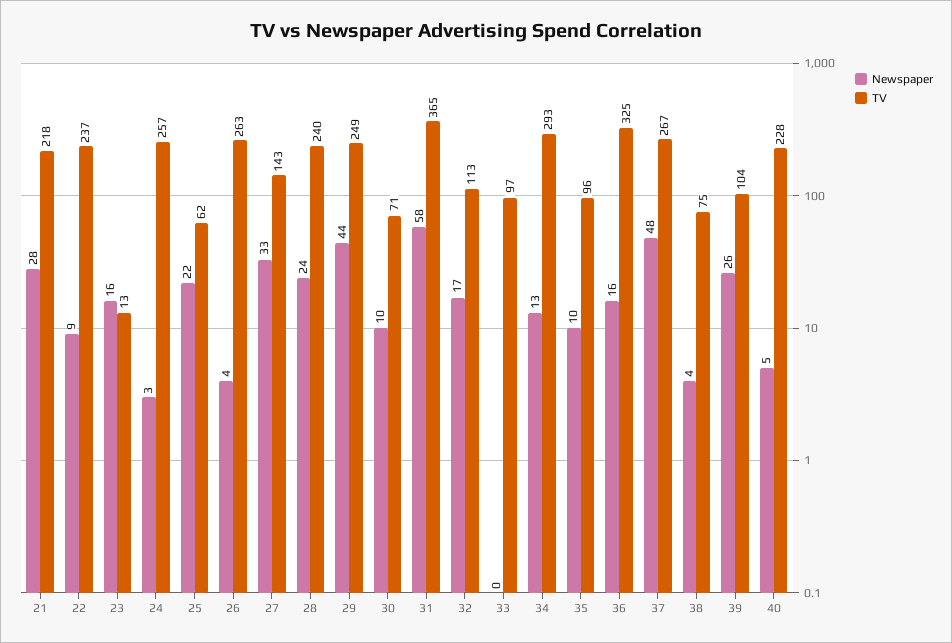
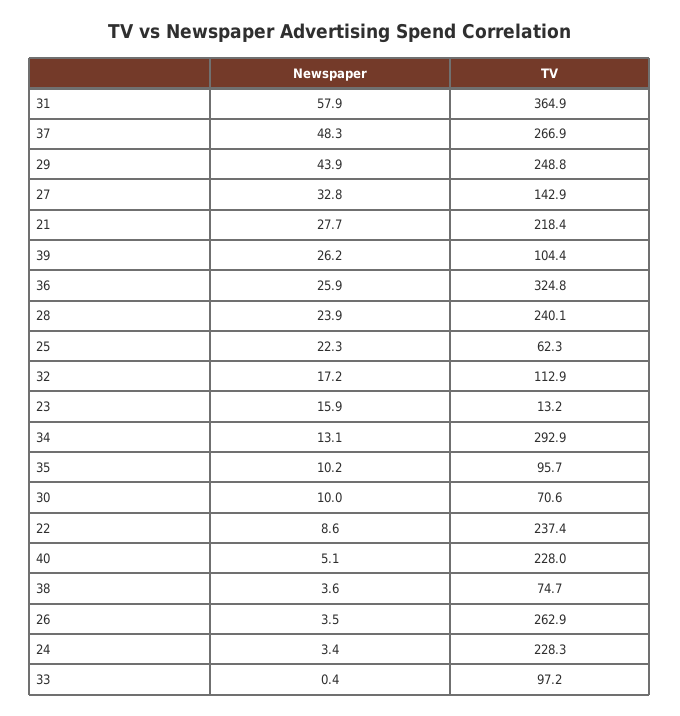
TV, 24: 257 -> 228.3
Newspaper, 36: 16 -> 25.9

